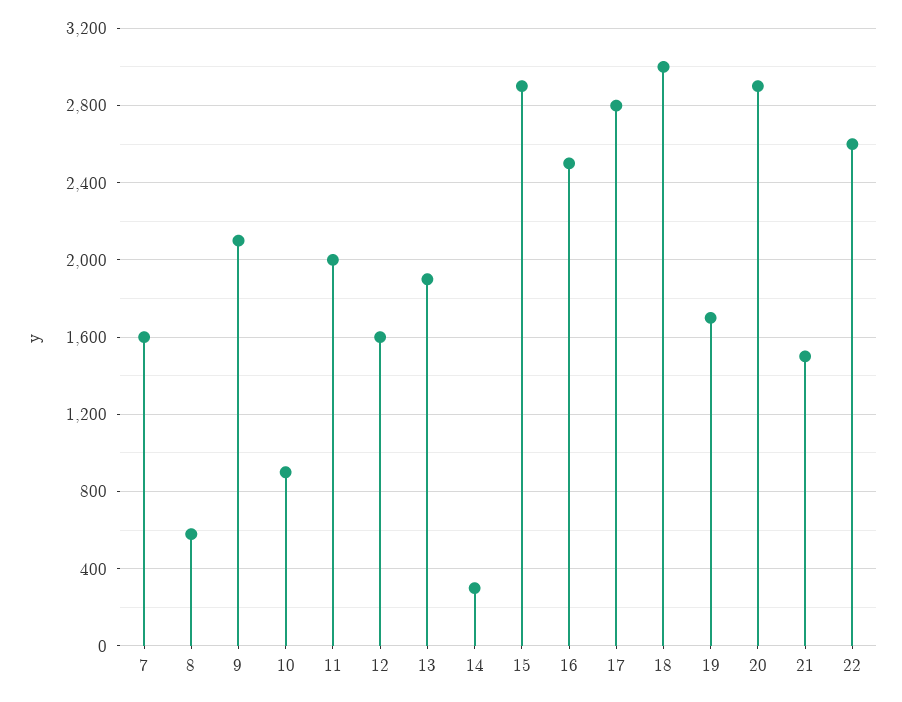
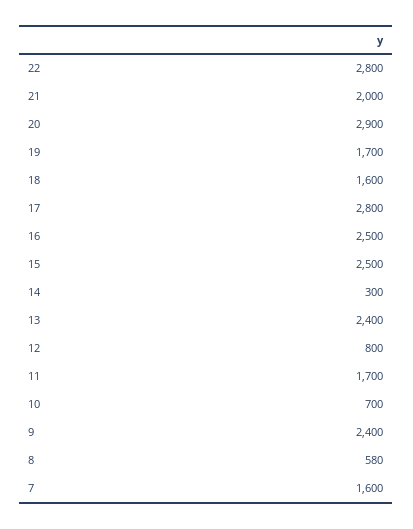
9: 2100 -> 2400
10: 900 -> 700
11: 2000 -> 1700
12: 1600 -> 800
13: 1900 -> 2400
15: 2900 -> 2500
18: 3000 -> 1600
21: 1500 -> 2000
22: 2600 -> 2800

